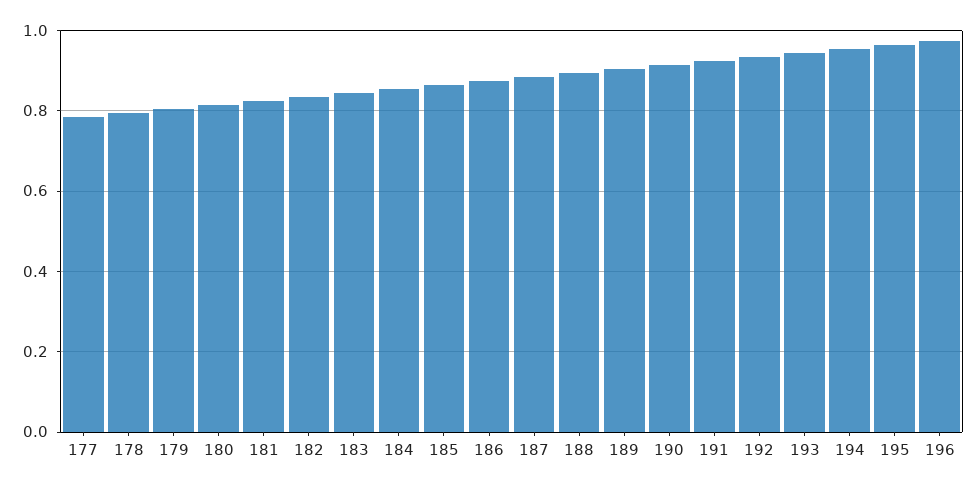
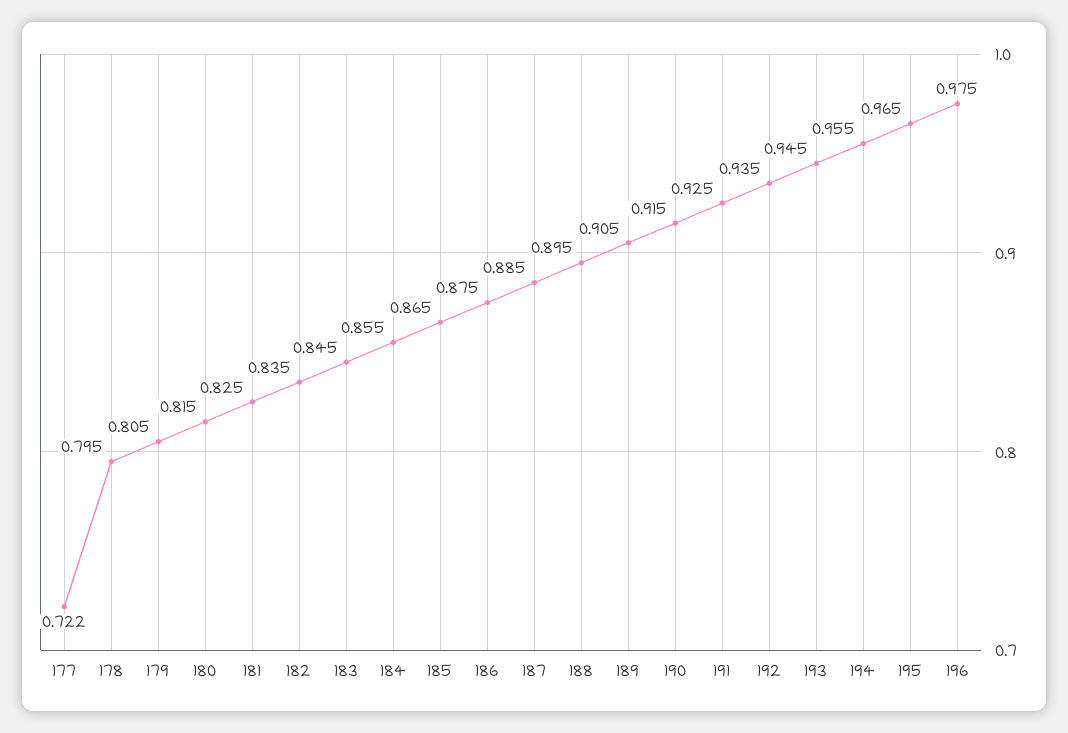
177: 0.78 -> 0.722

